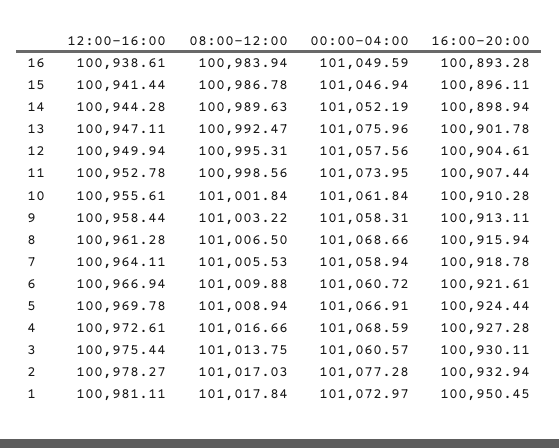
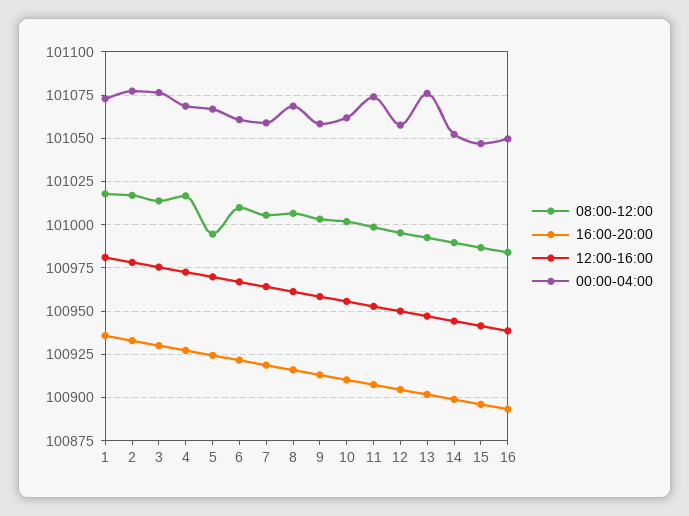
08:00-12:00, 5: 101008.94 -> 100995
00:00-04:00, 3: 101060.57 -> 101075
16:00-20:00, 1: 100950.45 -> 100935

